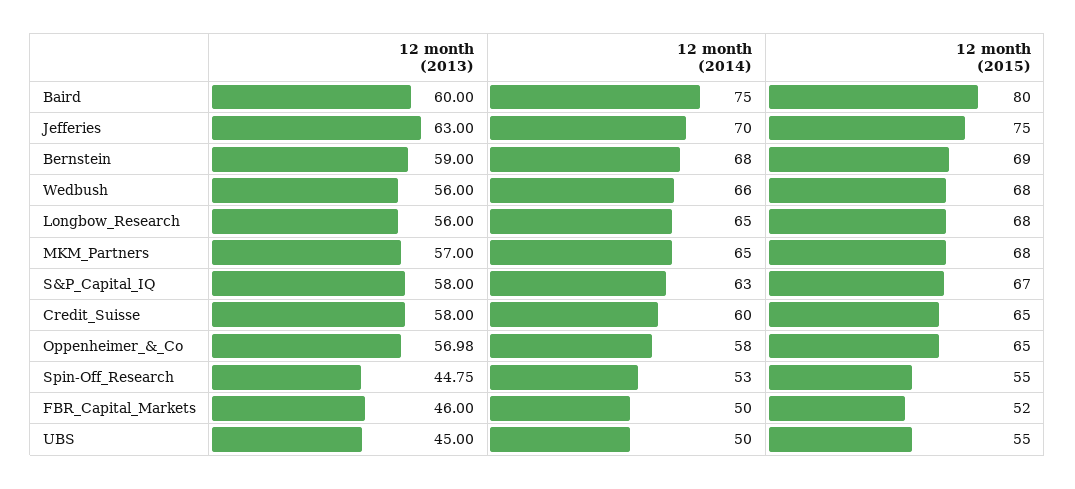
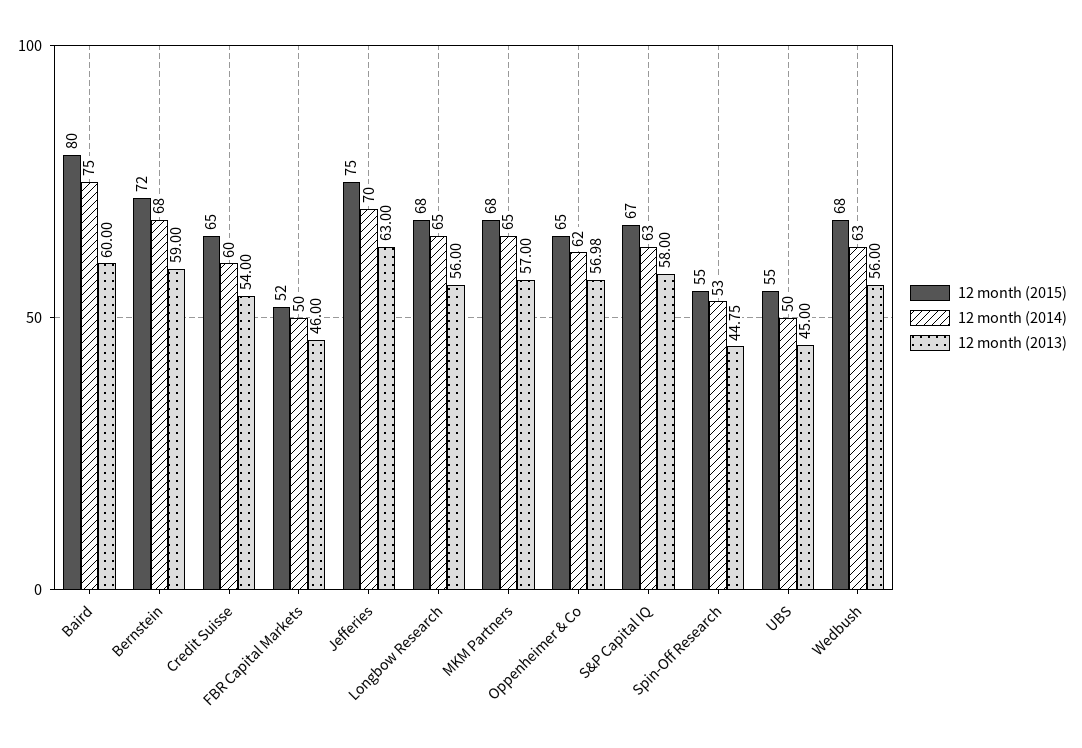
12 month (2015), Bernstein: 69 -> 72
12 month (2014), Wedbush: 66 -> 63
12 month (2013), Credit_Suisse: 58 -> 54
12 month (2014), Oppenheimer_&_Co: 58 -> 62

